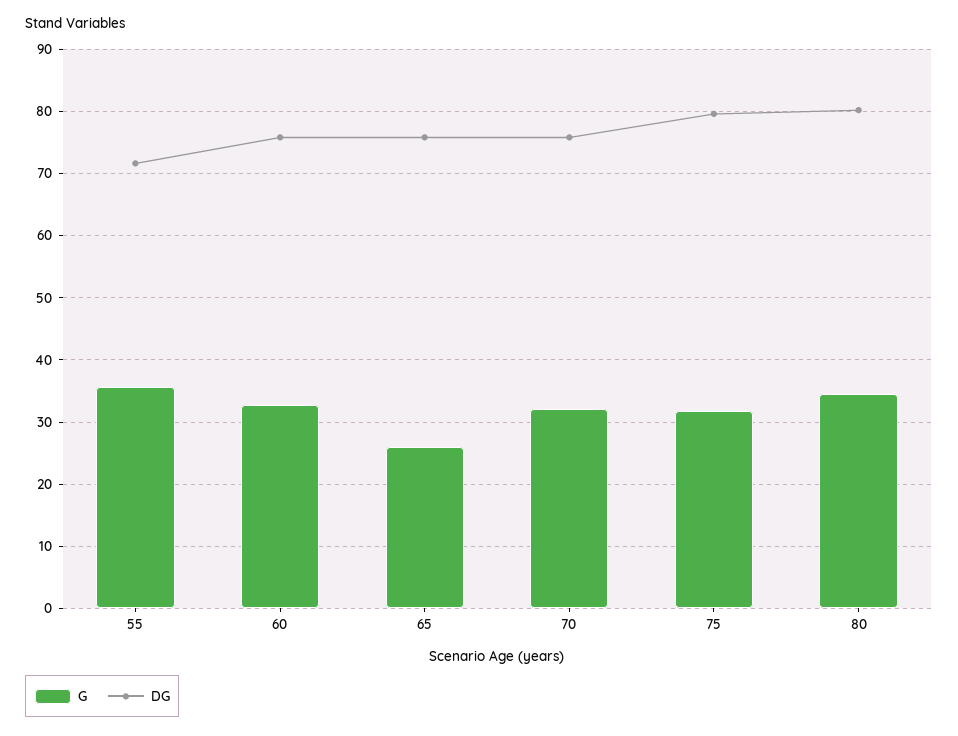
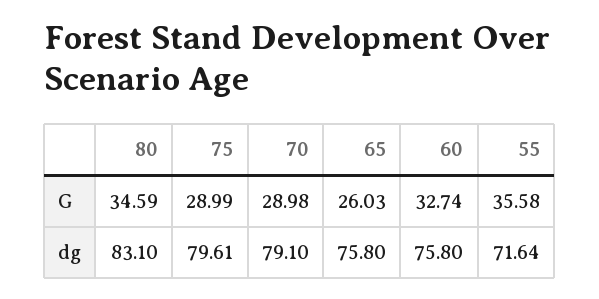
G, 70: 32 -> 28.98
DG, 70: 76 -> 79.1
G, 75: 32 -> 28.99
DG, 80: 80 -> 83.1

